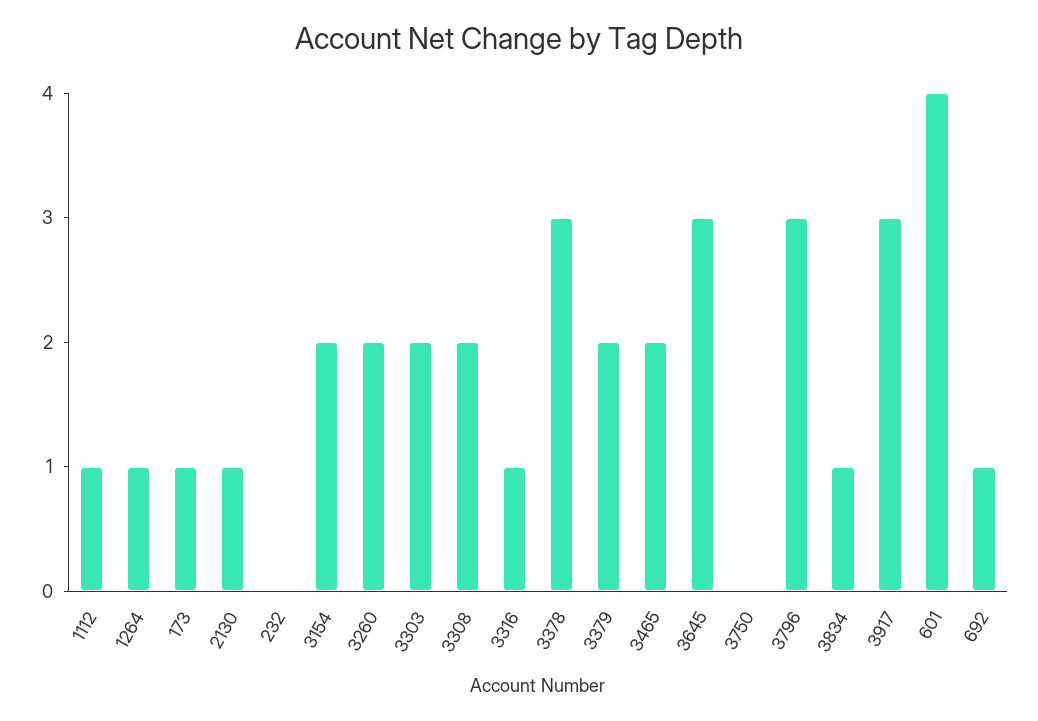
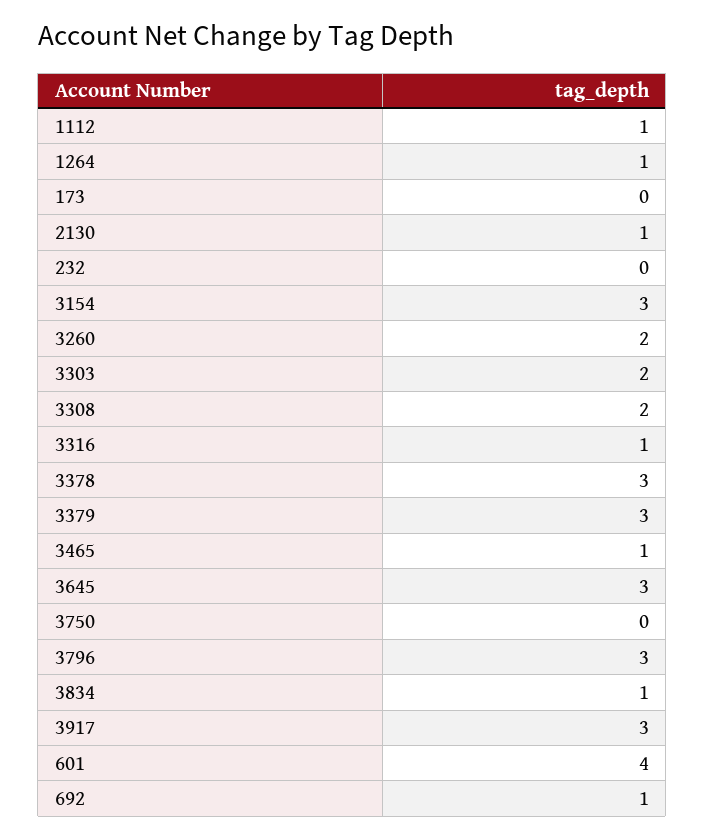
173: 1 -> 0
3154: 2 -> 3
3379: 2 -> 3
3465: 2 -> 1

